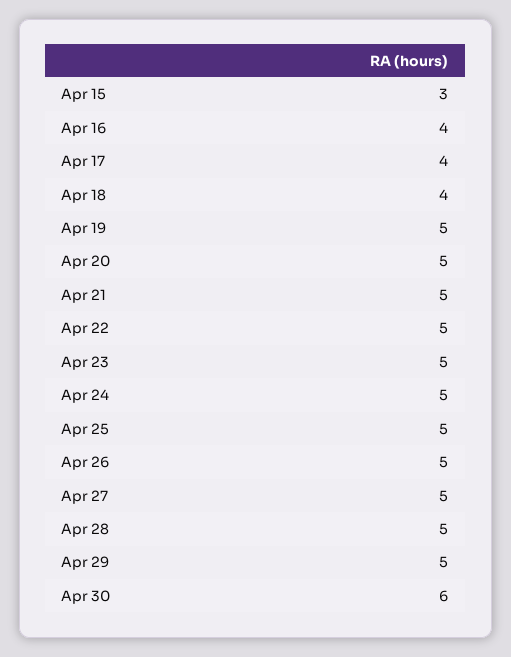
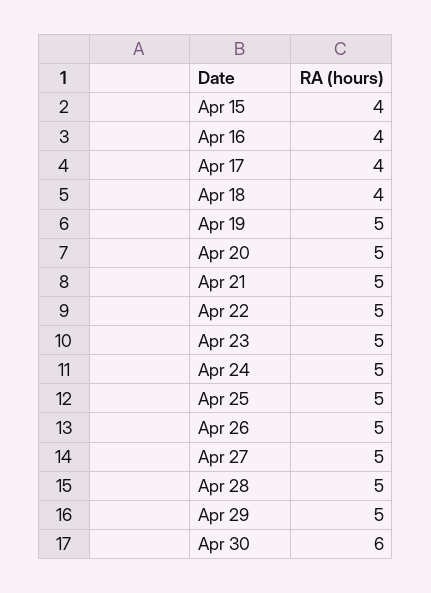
Apr 15: 3 -> 4

